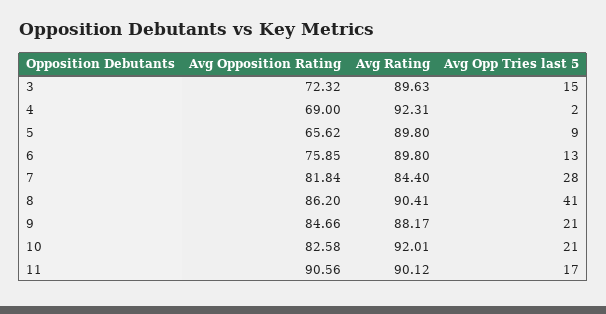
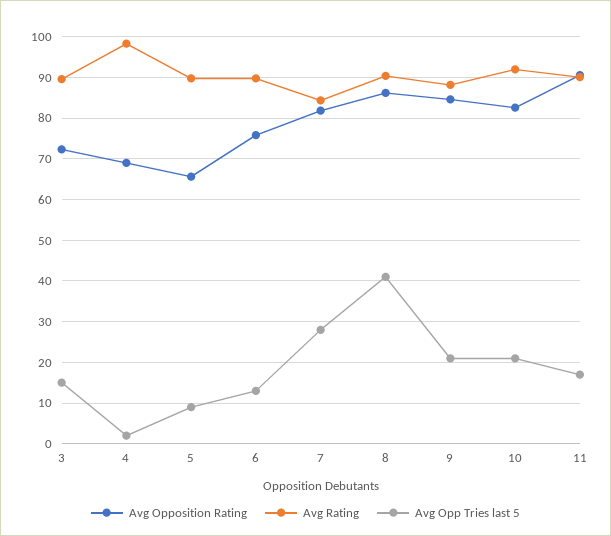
Avg Rating, 4: 92.31 -> 98

